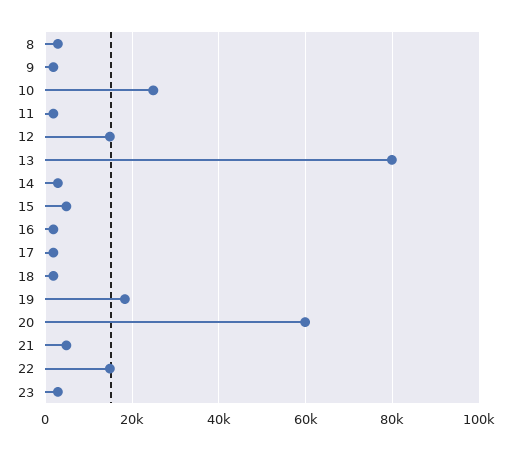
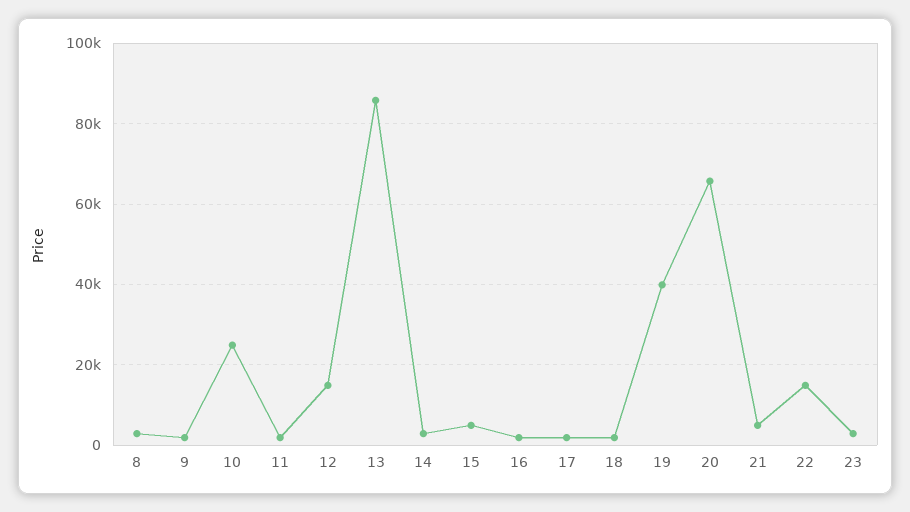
13: 80000 -> 86000
19: 18000 -> 40000
20: 60000 -> 66000

